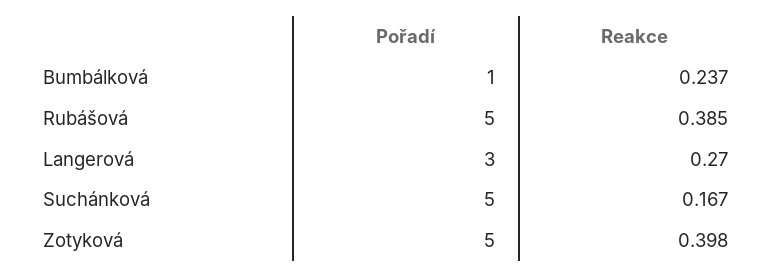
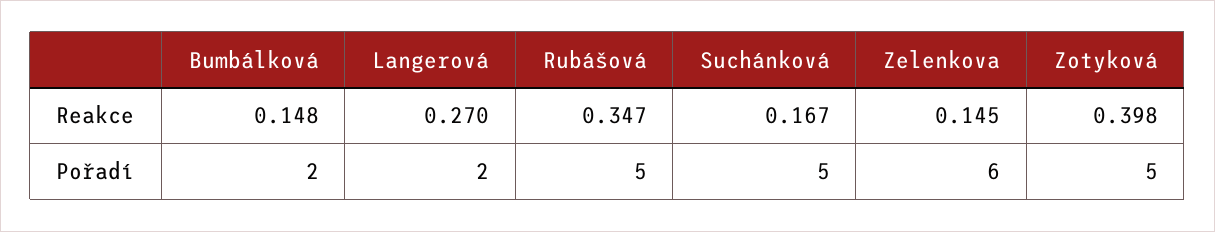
Pořadí, Bumbálková: 1 -> 2
Reakce, Bumbálková: 0.237 -> 0.148
Reakce, Rubášová: 0.385 -> 0.347
Pořadí, Langerová: 3 -> 2
Reakce, Zelenkova: none -> 0.145
Pořadí, Zelenkova: none -> 6

